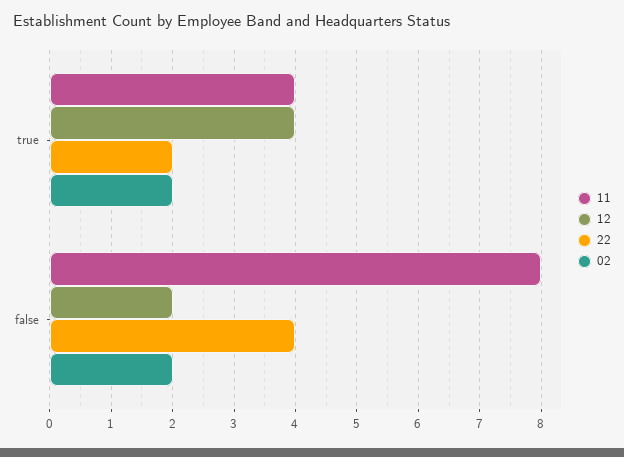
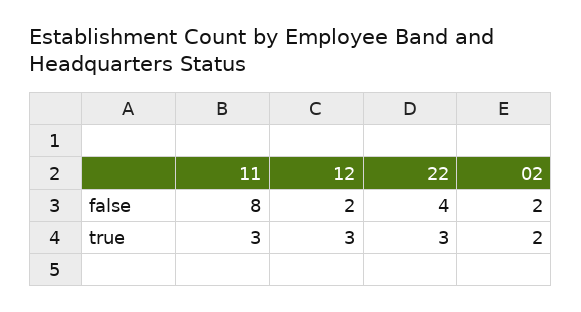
11, true: 4 -> 3
12, true: 4 -> 3
22, true: 2 -> 3

